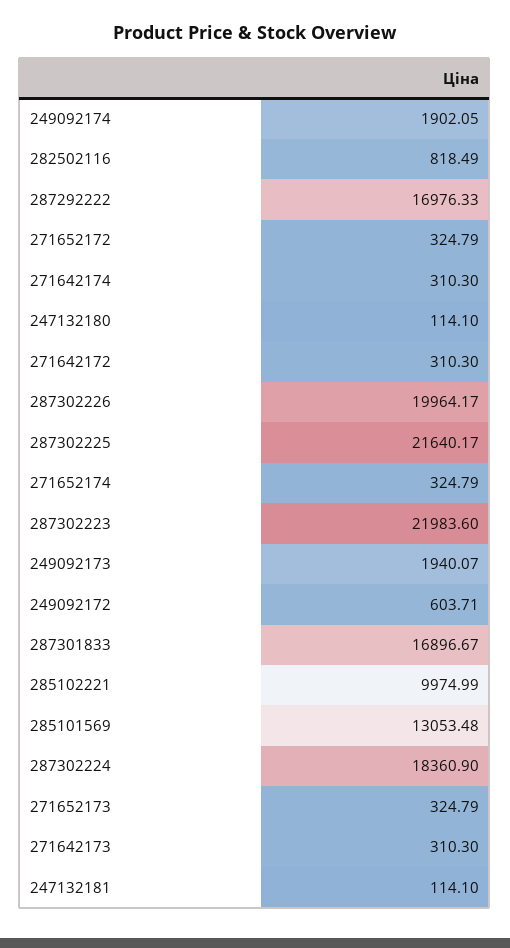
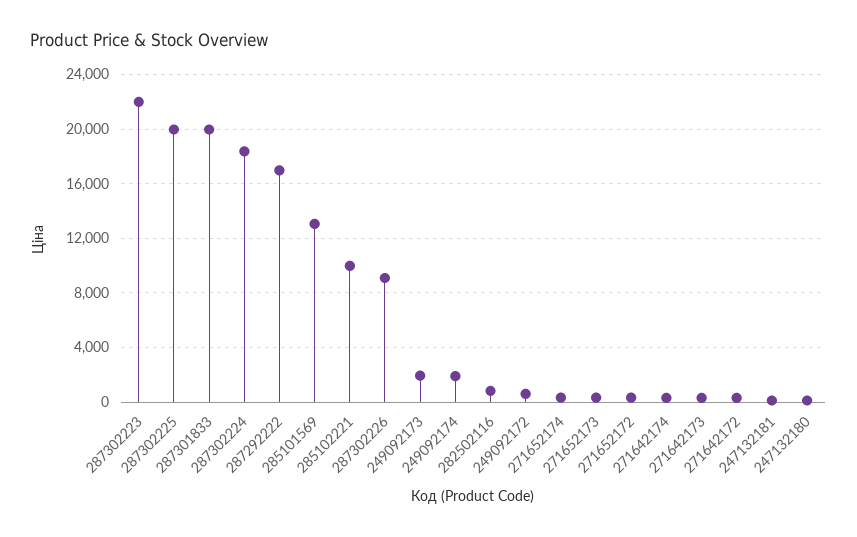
287302226: 19964.17 -> 9000
287302225: 21640.17 -> 20000
287301833: 16896.67 -> 20000

